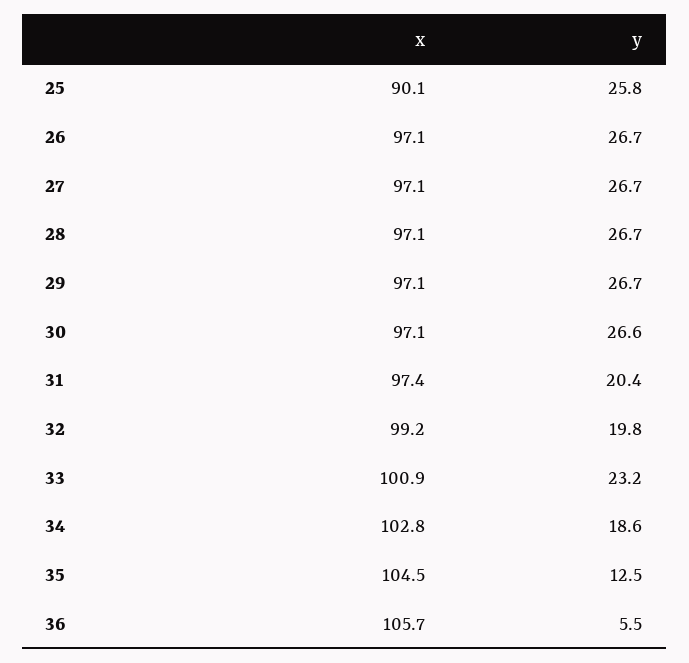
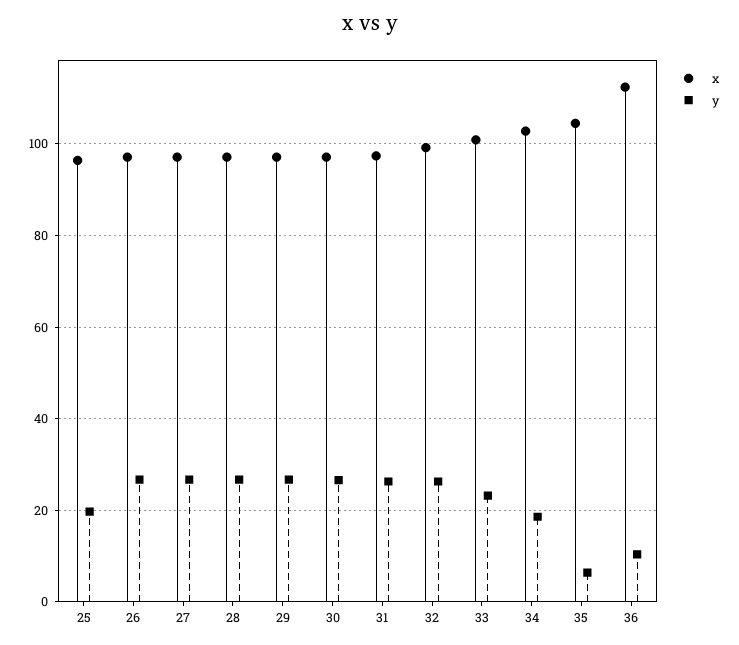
x, 25: 90.1 -> 96
y, 25: 25.8 -> 20
y, 31: 20.4 -> 26
y, 32: 19.8 -> 26
y, 35: 12.5 -> 6
x, 36: 105.7 -> 112
y, 36: 5.5 -> 10

